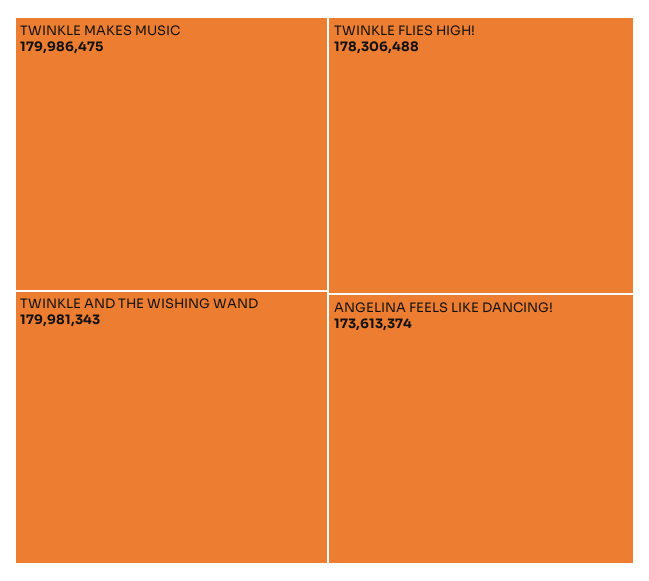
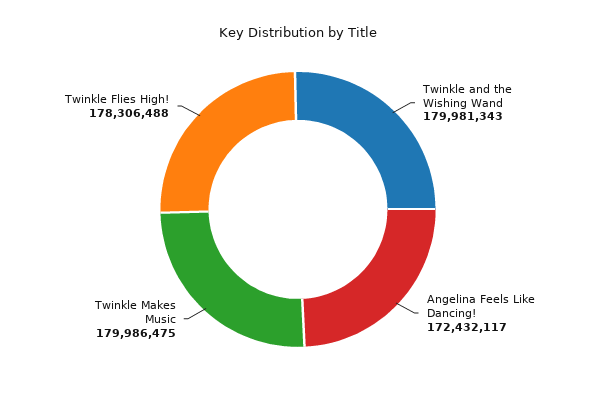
ANGELINA FEELS LIKE DANCING!: 173613374 -> 172432117

